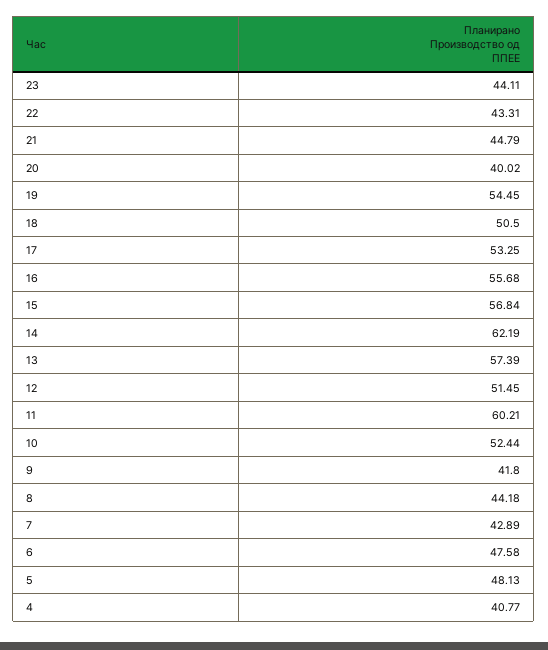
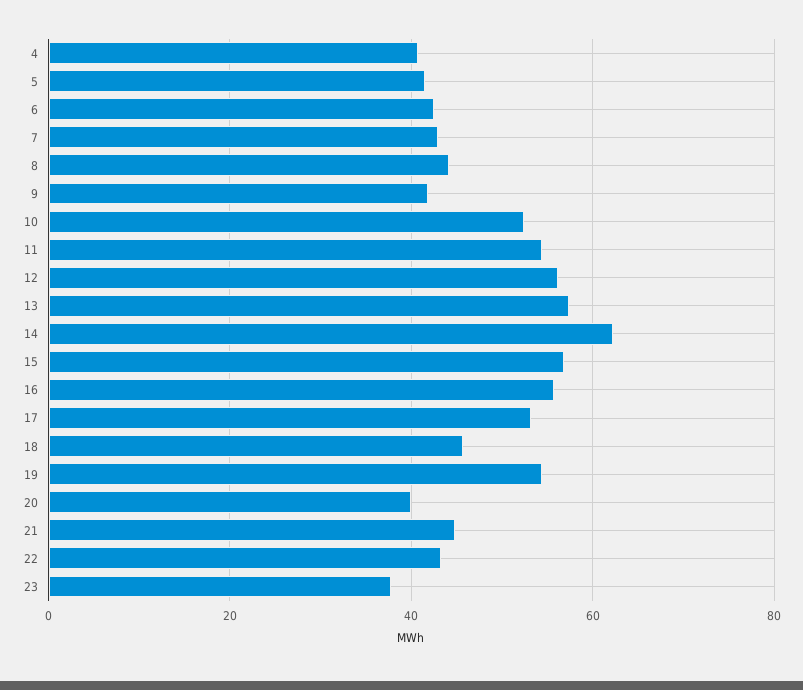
23: 44.11 -> 38
18: 50.5 -> 46
12: 51.45 -> 56
11: 60.21 -> 54
6: 47.58 -> 42
5: 48.13 -> 42

